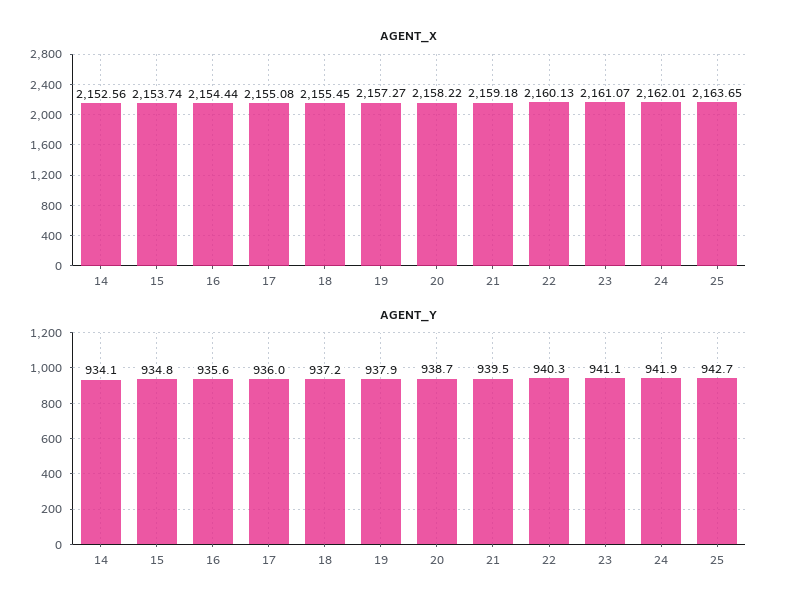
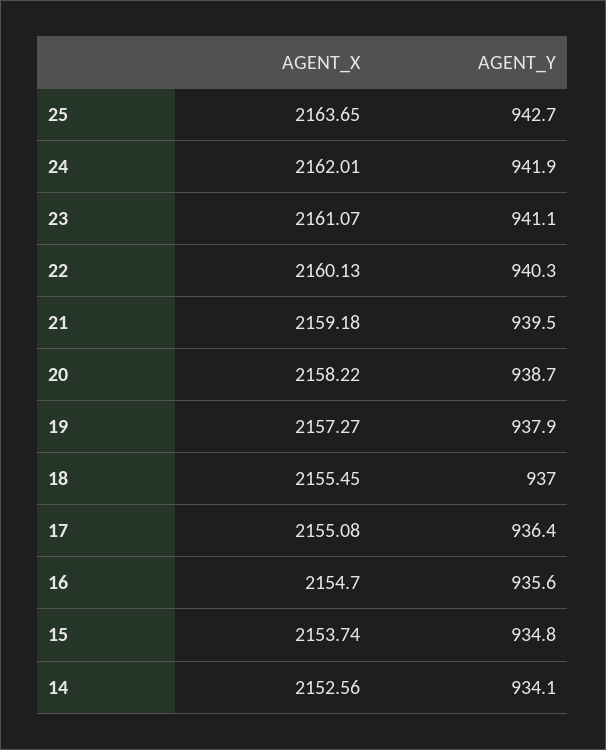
AGENT_X, 16: 2154.44 -> 2154.7
AGENT_Y, 17: 936 -> 936.4
AGENT_Y, 18: 937.2 -> 937

